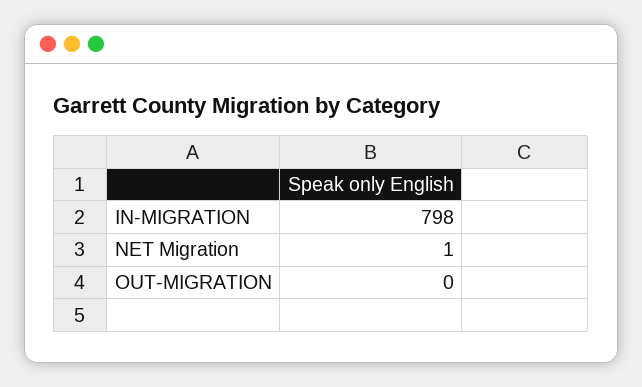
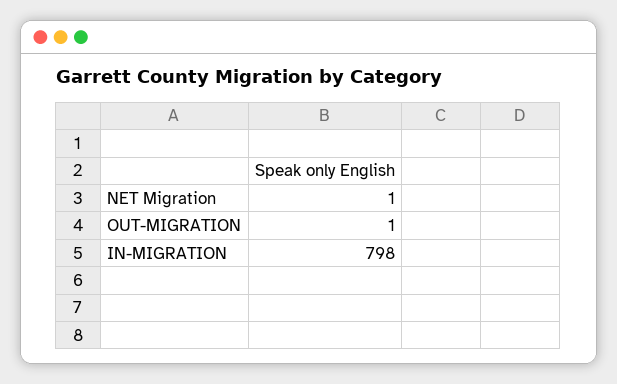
OUT-MIGRATION: 0 -> 1

